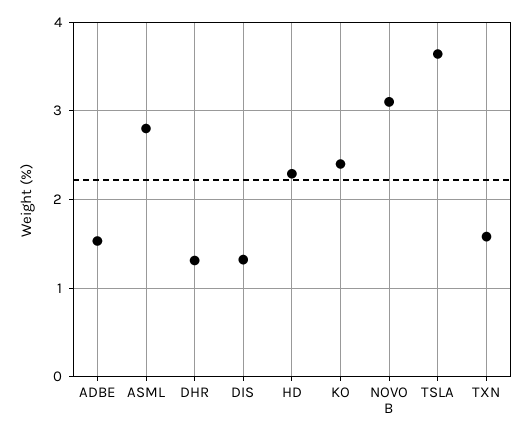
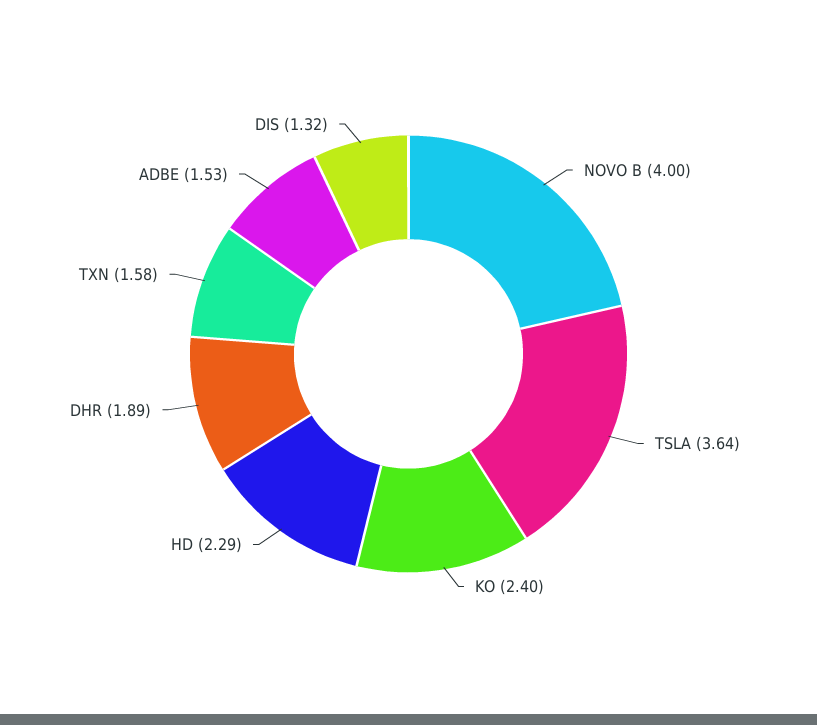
ASML: 2.8 -> none
DHR: 1.3 -> 1.89
NOVO B: 3.1 -> 4

